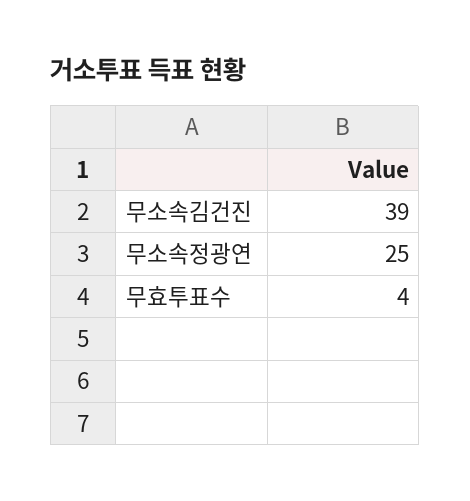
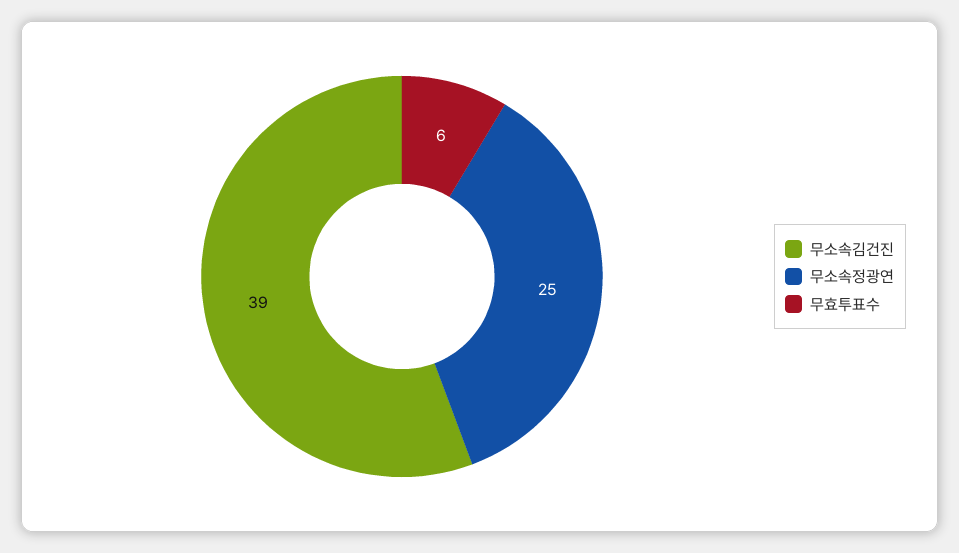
무효투표수: 4 -> 6

